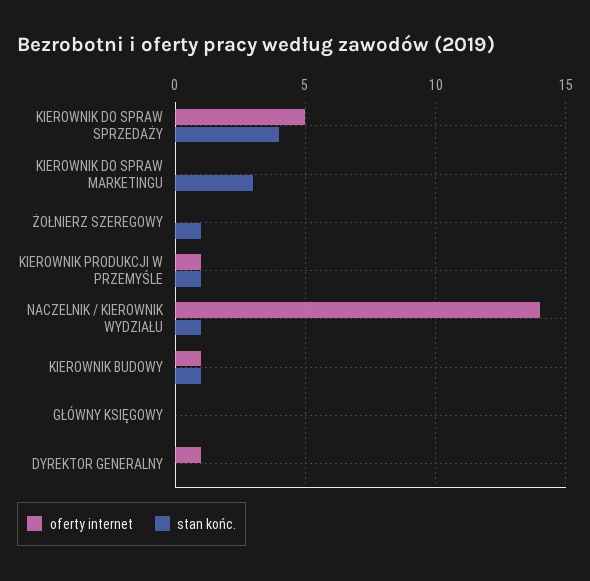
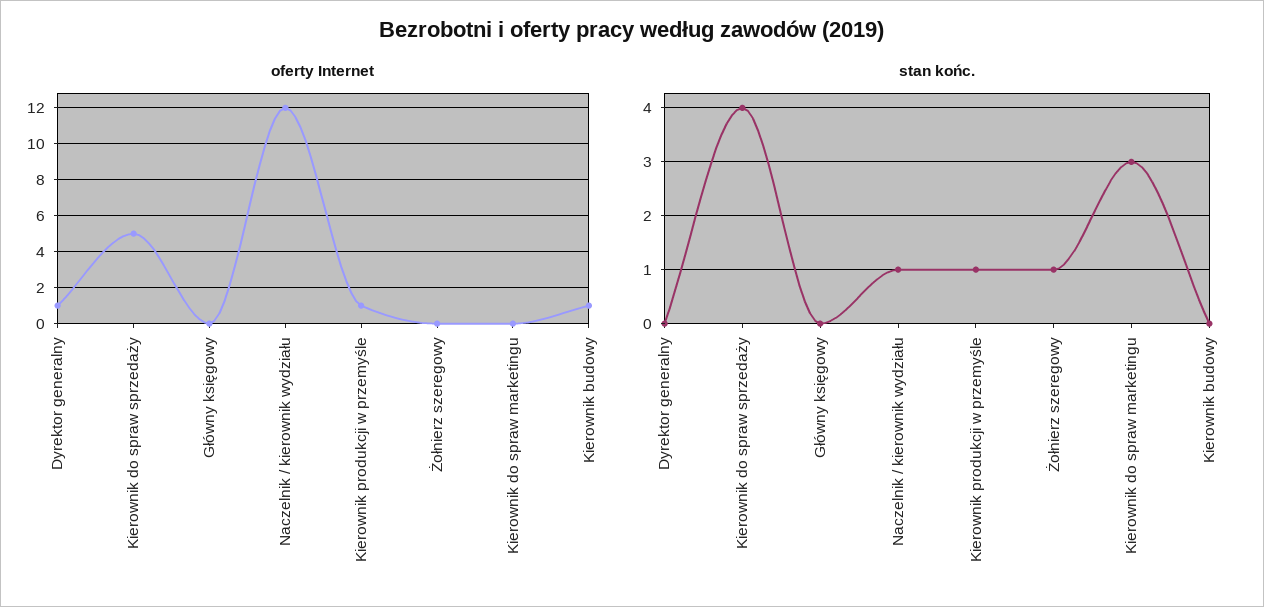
oferty internet, NACZELNIK / KIEROWNIK WYDZIAŁU: 14 -> 12
stan końc., KIEROWNIK BUDOWY: 1 -> 0

